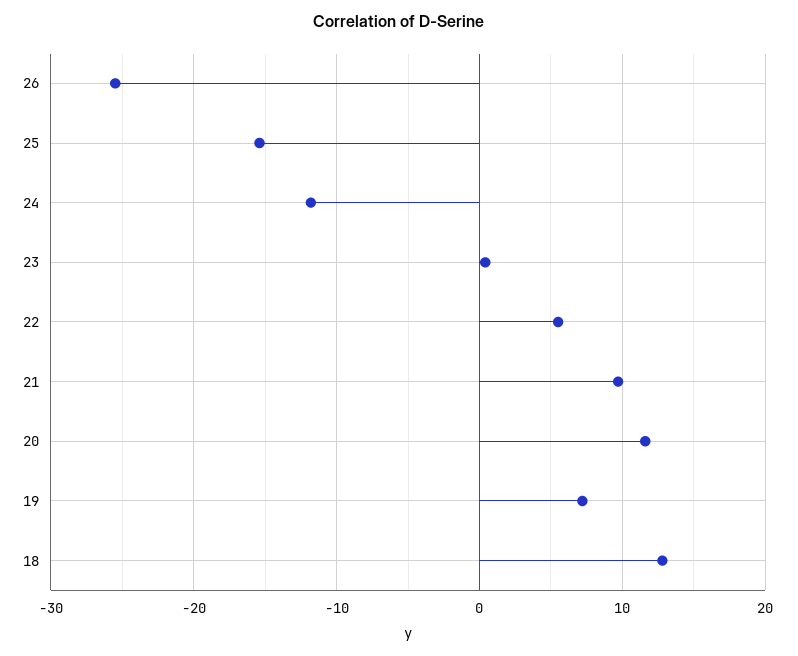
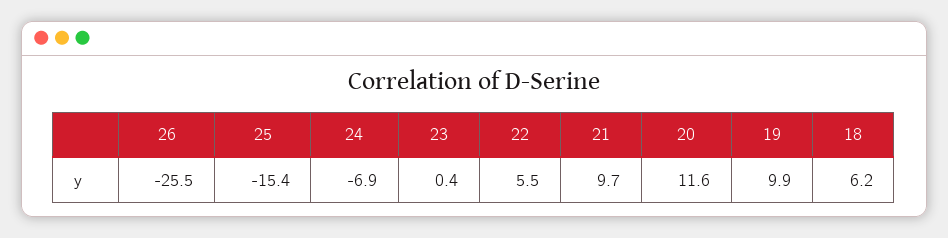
24: -12 -> -6.9
19: 7 -> 9.9
18: 13 -> 6.2

